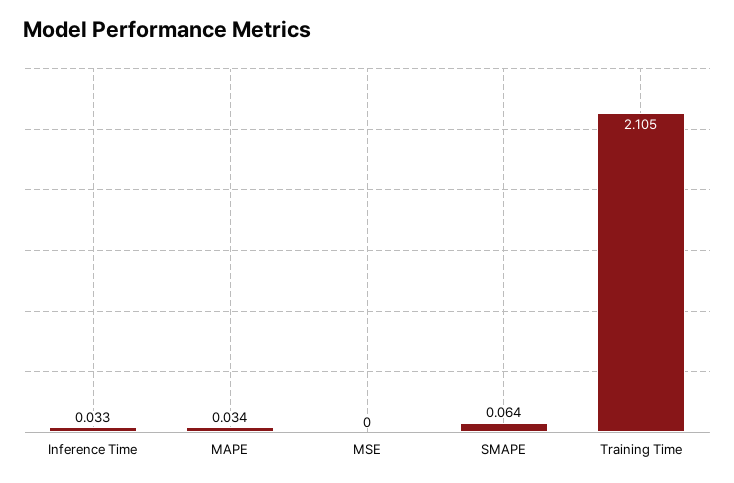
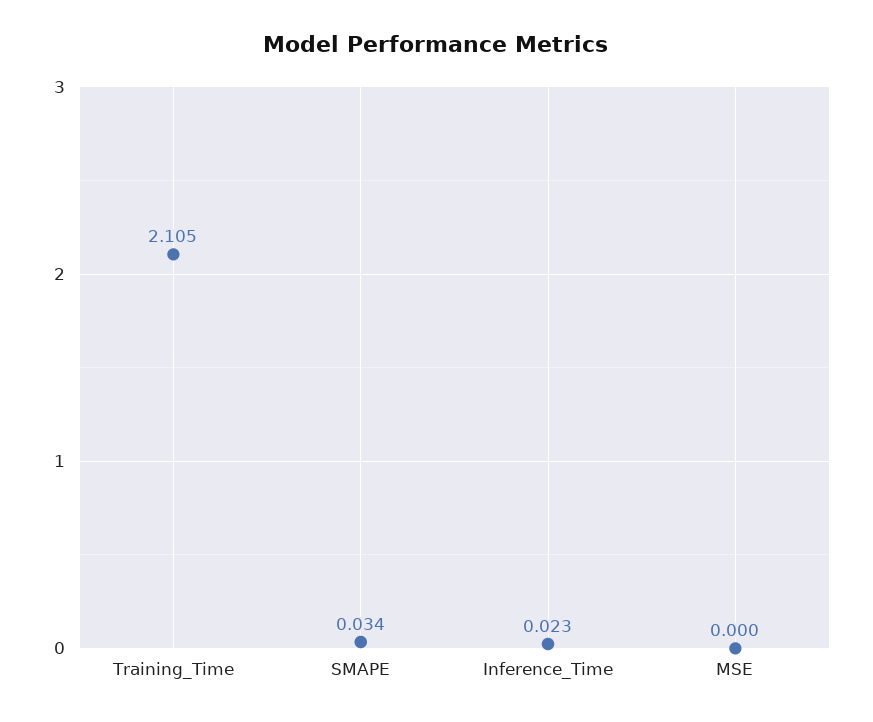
Inference Time: 0.033 -> 0.023
MAPE: 0.034 -> none
SMAPE: 0.064 -> 0.034

